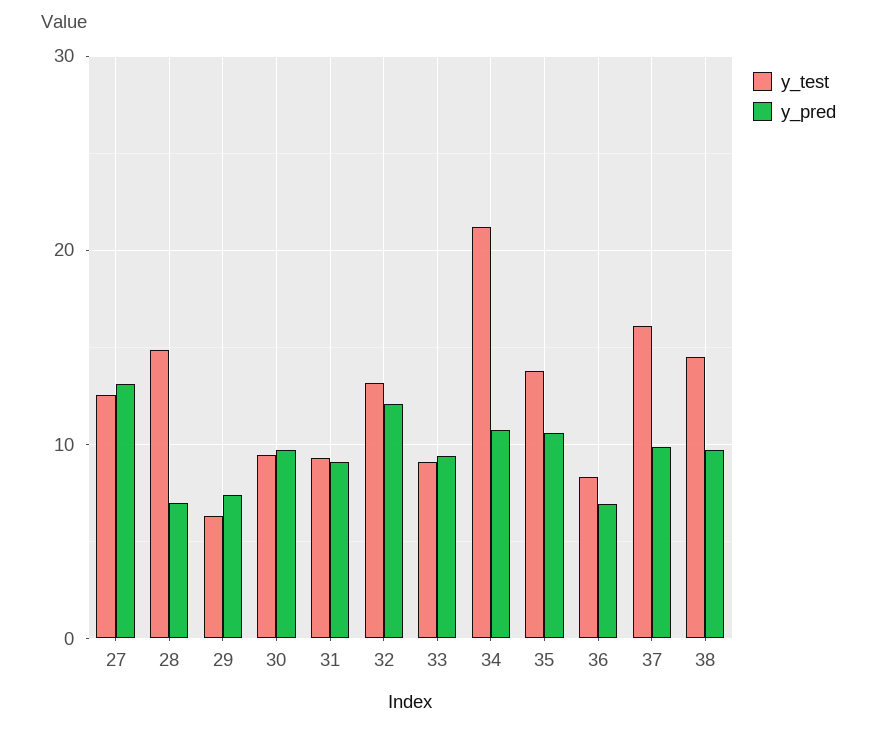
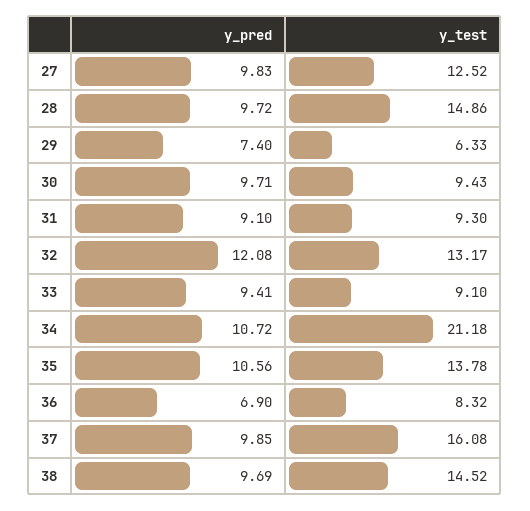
y_pred, 27: 13 -> 9.83
y_pred, 28: 7 -> 9.72

